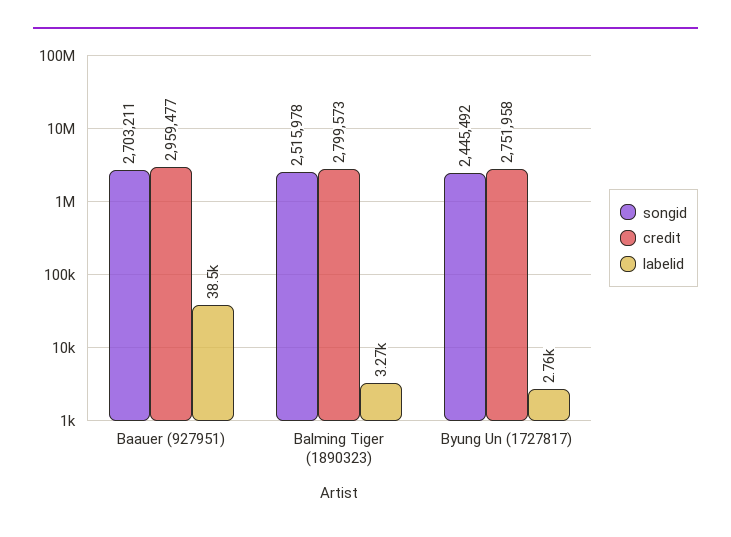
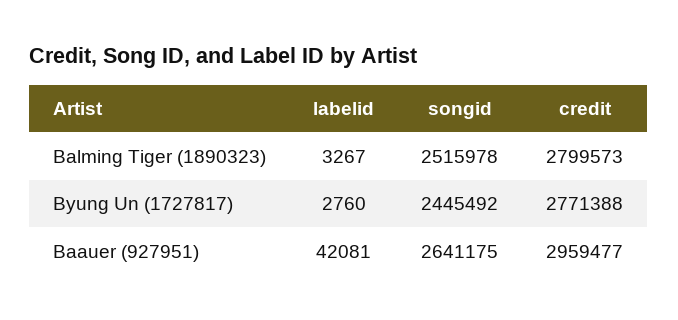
songid, Baauer (927951): 2703211 -> 2641175
labelid, Baauer (927951): 38500 -> 42081
credit, Byung Un (1727817): 2751958 -> 2771388

